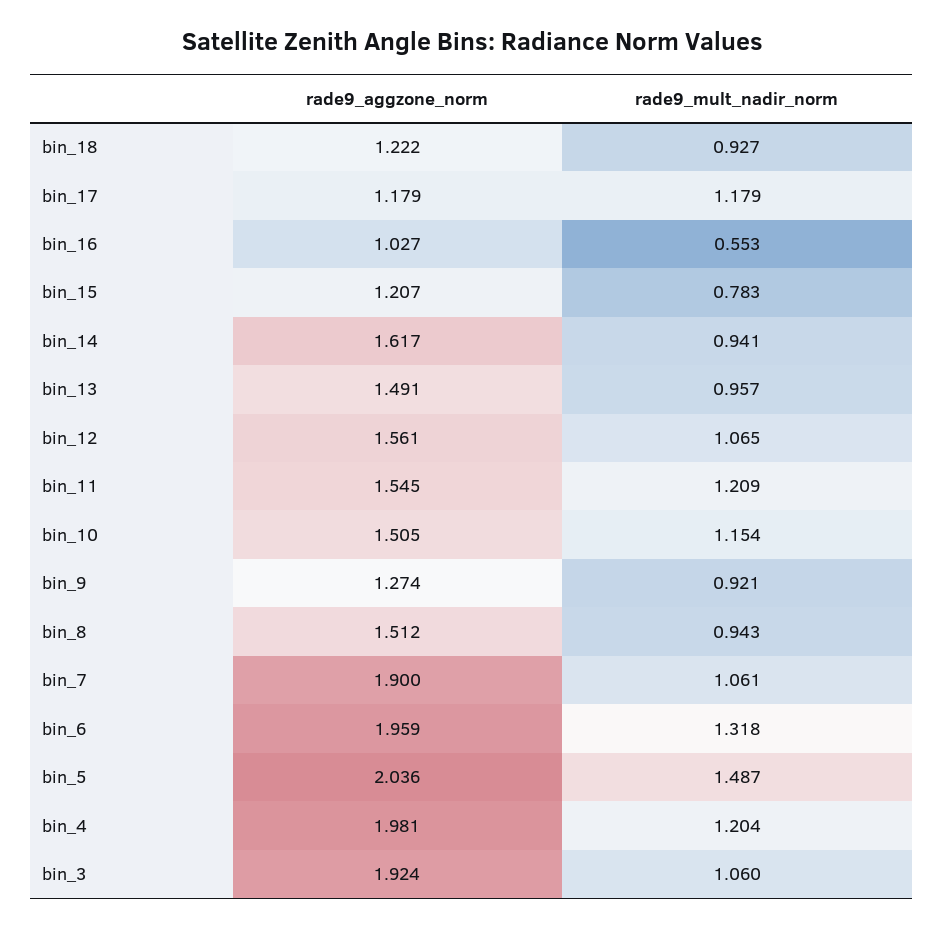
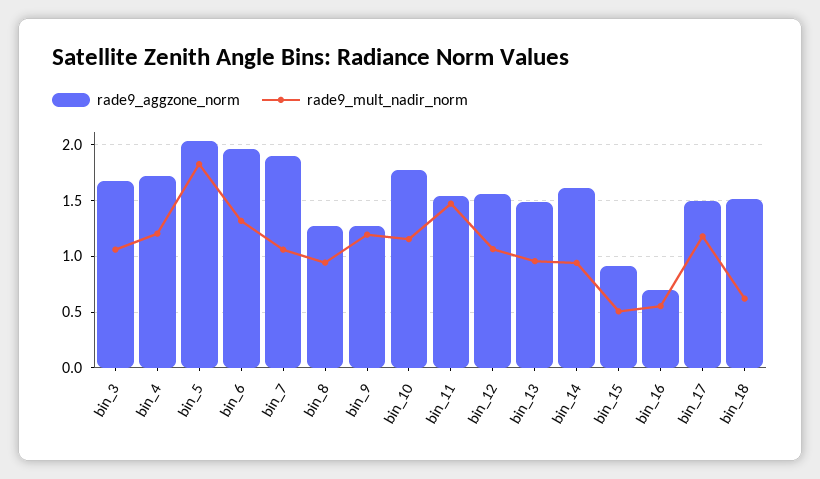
rade9_aggzone_norm, bin_18: 1.222 -> 1.5
rade9_mult_nadir_norm, bin_18: 0.927 -> 0.6
rade9_aggzone_norm, bin_17: 1.179 -> 1.5
rade9_aggzone_norm, bin_16: 1.027 -> 0.7
rade9_aggzone_norm, bin_15: 1.207 -> 0.9
rade9_mult_nadir_norm, bin_15: 0.783 -> 0.5
rade9_mult_nadir_norm, bin_11: 1.209 -> 1.5
rade9_aggzone_norm, bin_10: 1.505 -> 1.8
rade9_mult_nadir_norm, bin_9: 0.921 -> 1.2
rade9_aggzone_norm, bin_8: 1.512 -> 1.3
rade9_mult_nadir_norm, bin_5: 1.487 -> 1.8
rade9_aggzone_norm, bin_4: 1.981 -> 1.7
rade9_aggzone_norm, bin_3: 1.924 -> 1.7

